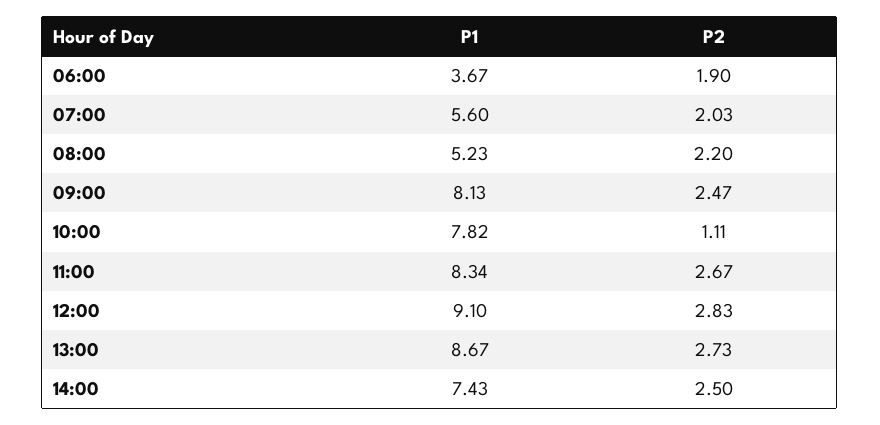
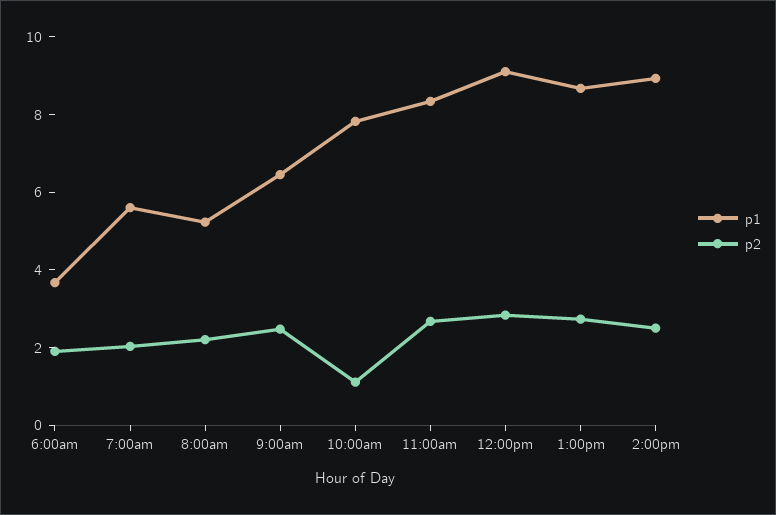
P1, 09:00: 8.13 -> 6.5
P1, 14:00: 7.43 -> 9

